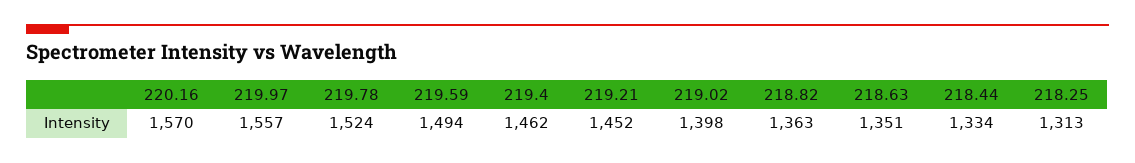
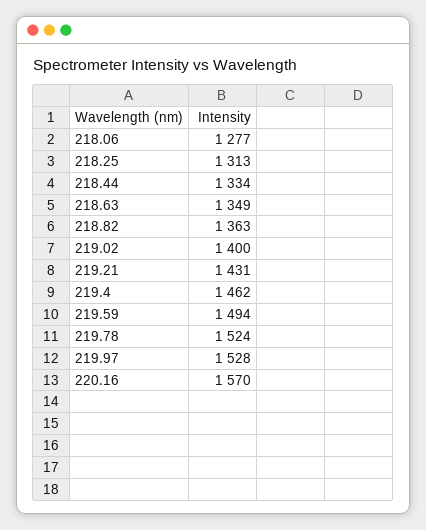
219.97: 1557 -> 1528
219.21: 1452 -> 1431
219.02: 1398 -> 1400
218.63: 1351 -> 1349
218.06: none -> 1277

